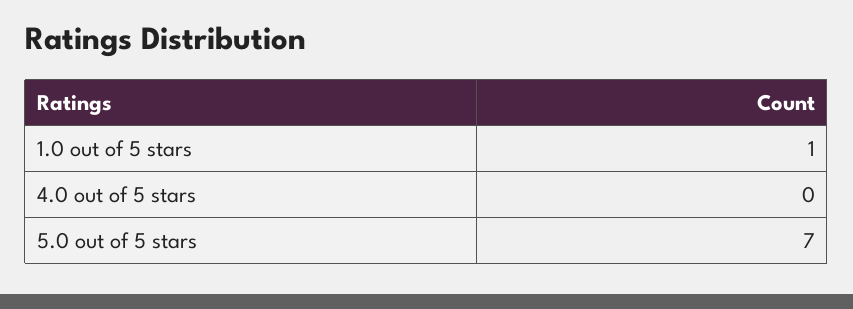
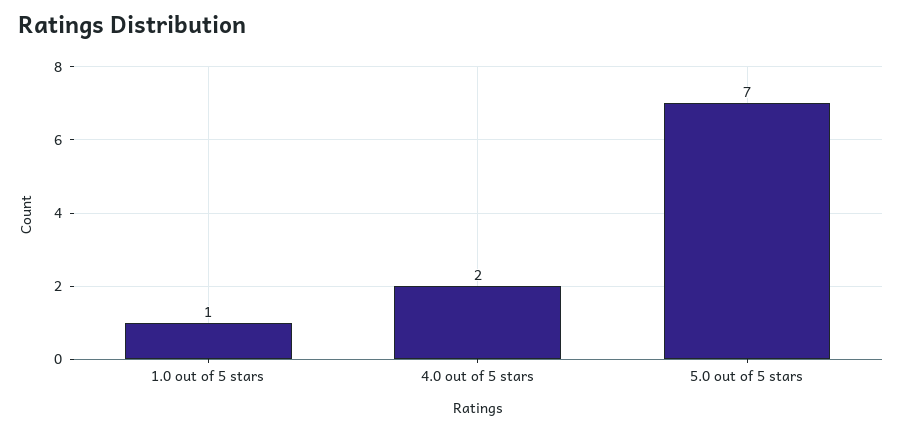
4.0 out of 5 stars: 0 -> 2

